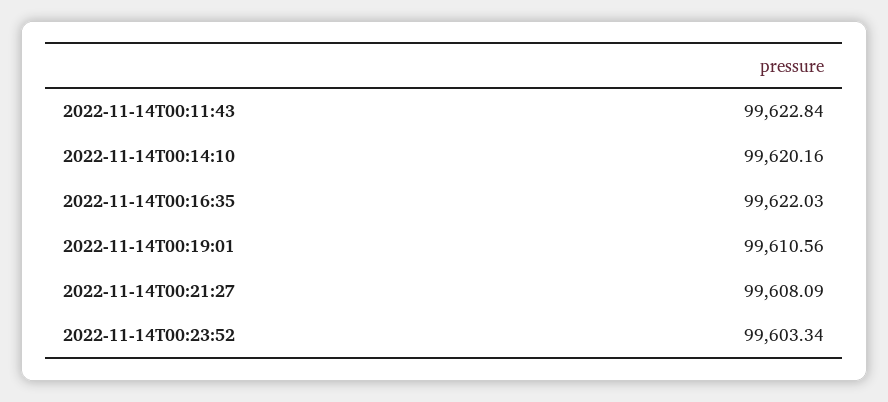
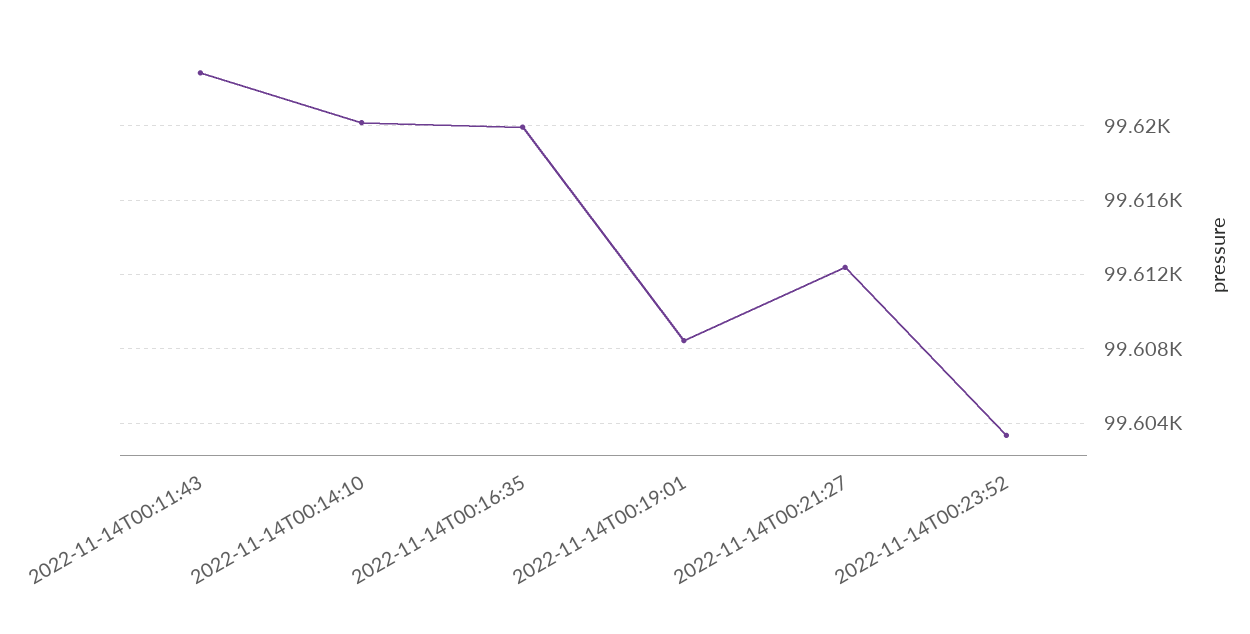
2022-11-14T00:16:35: 99622.03 -> 99620
2022-11-14T00:19:01: 99610.56 -> 99608.5
2022-11-14T00:21:27: 99608.09 -> 99612.5

